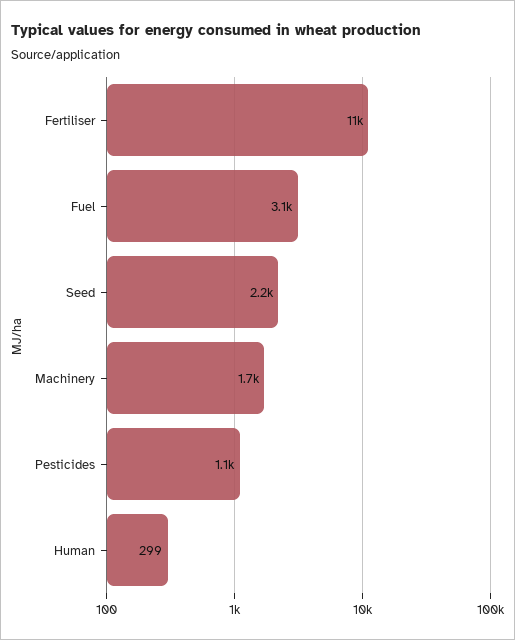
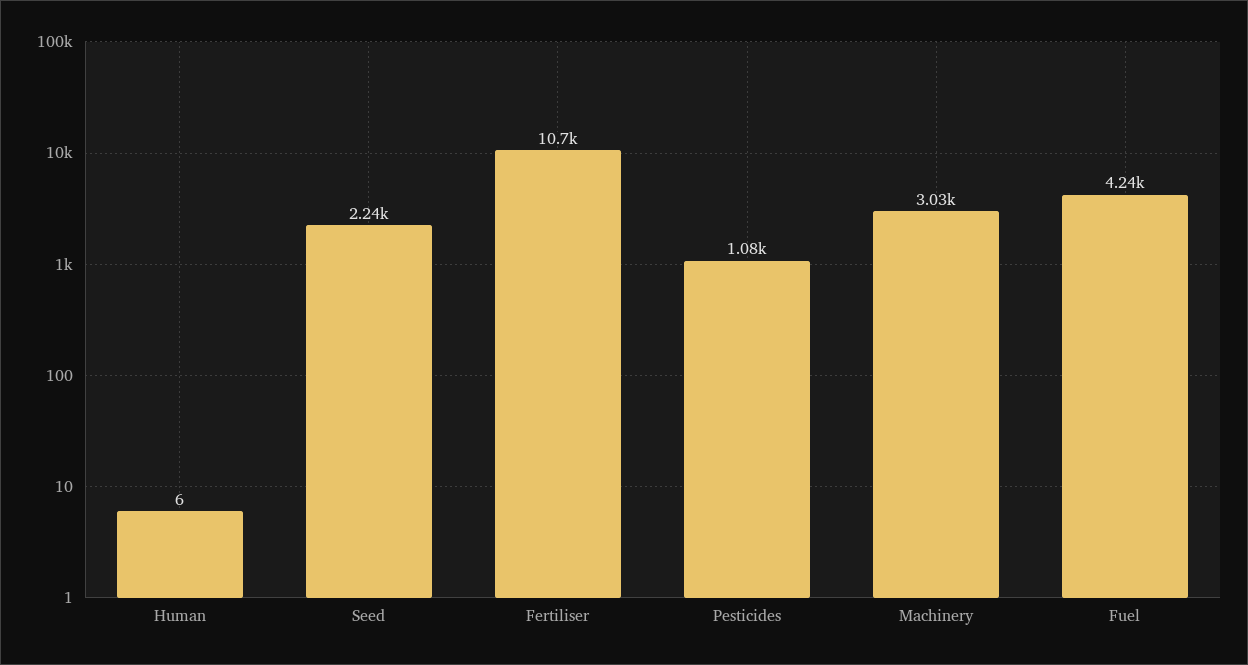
Fuel: 3100 -> 4240
Machinery: 1700 -> 3030
Human: 299 -> 6

